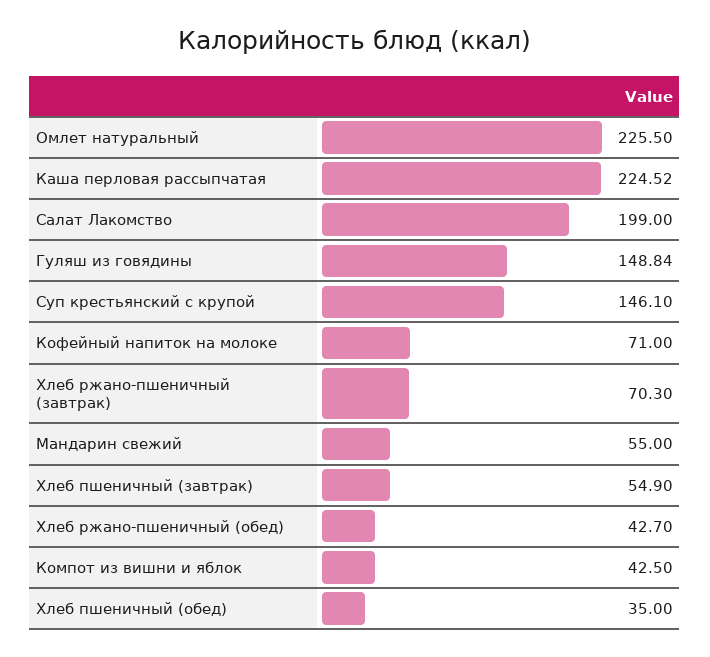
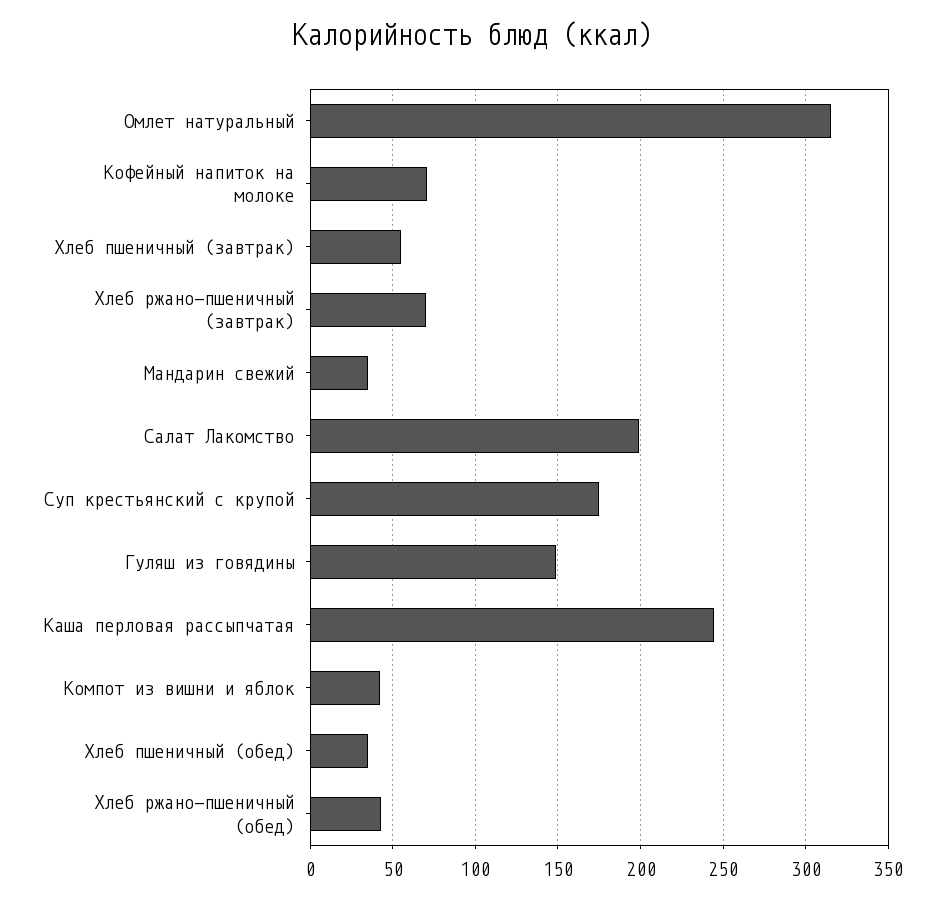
Омлет натуральный: 225.5 -> 315
Каша перловая рассыпчатая: 224.52 -> 245
Суп крестьянский с крупой: 146.1 -> 175
Мандарин свежий: 55 -> 35

